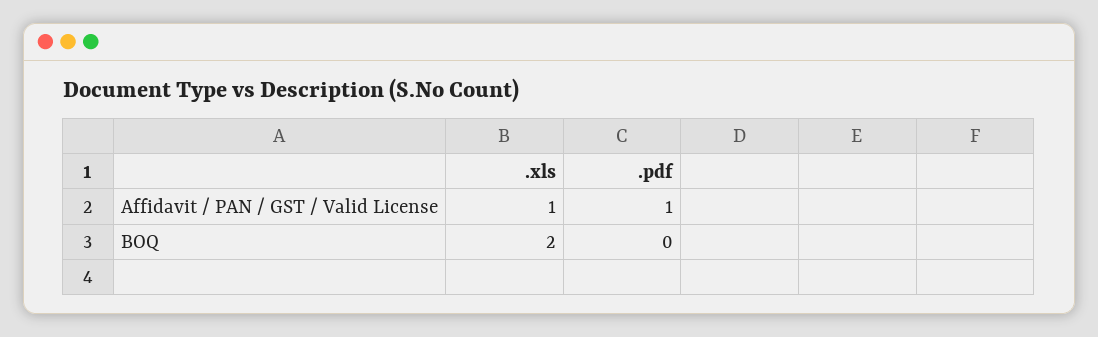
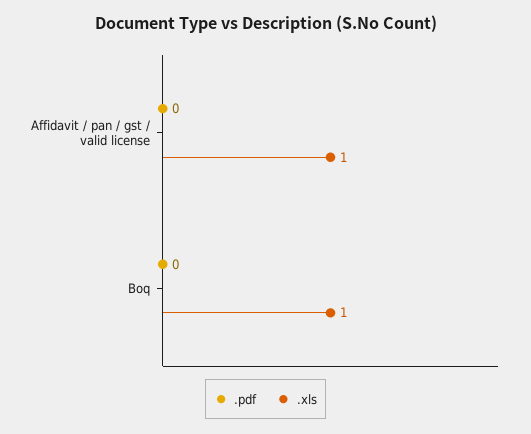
.pdf, Affidavit / PAN / GST / Valid License: 1 -> 0
.xls, BOQ: 2 -> 1

